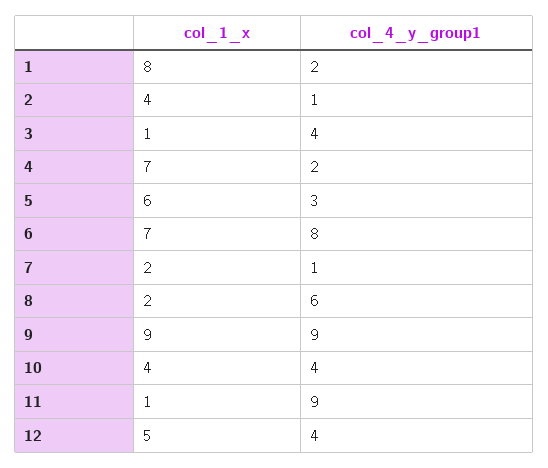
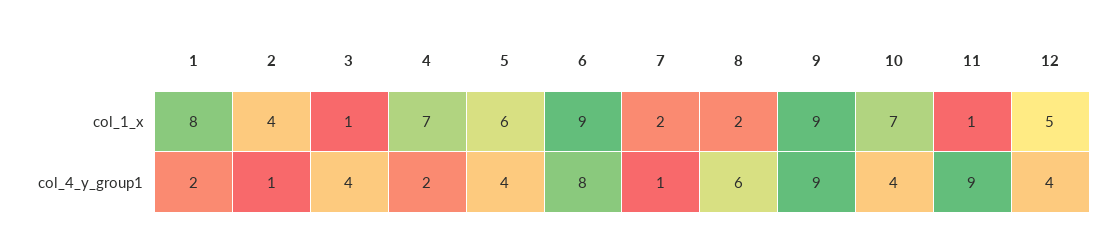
col_4_y_group1, 5: 3 -> 4
col_1_x, 6: 7 -> 9
col_1_x, 10: 4 -> 7

